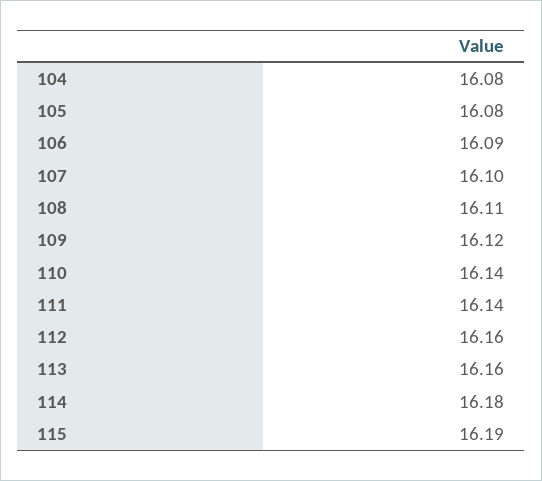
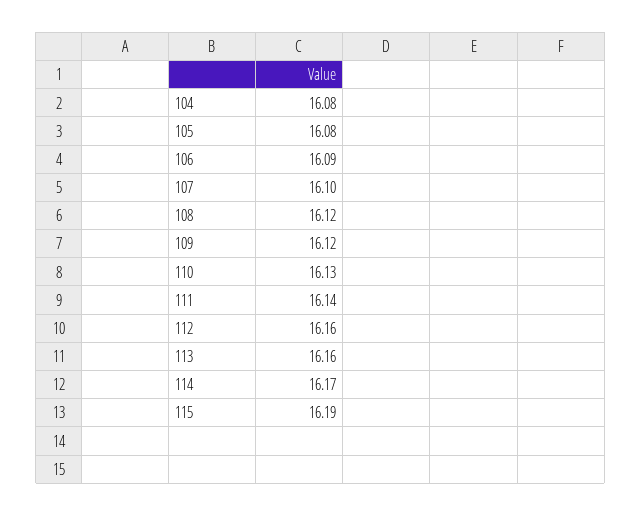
108: 16.11 -> 16.12
110: 16.14 -> 16.13
114: 16.18 -> 16.17

